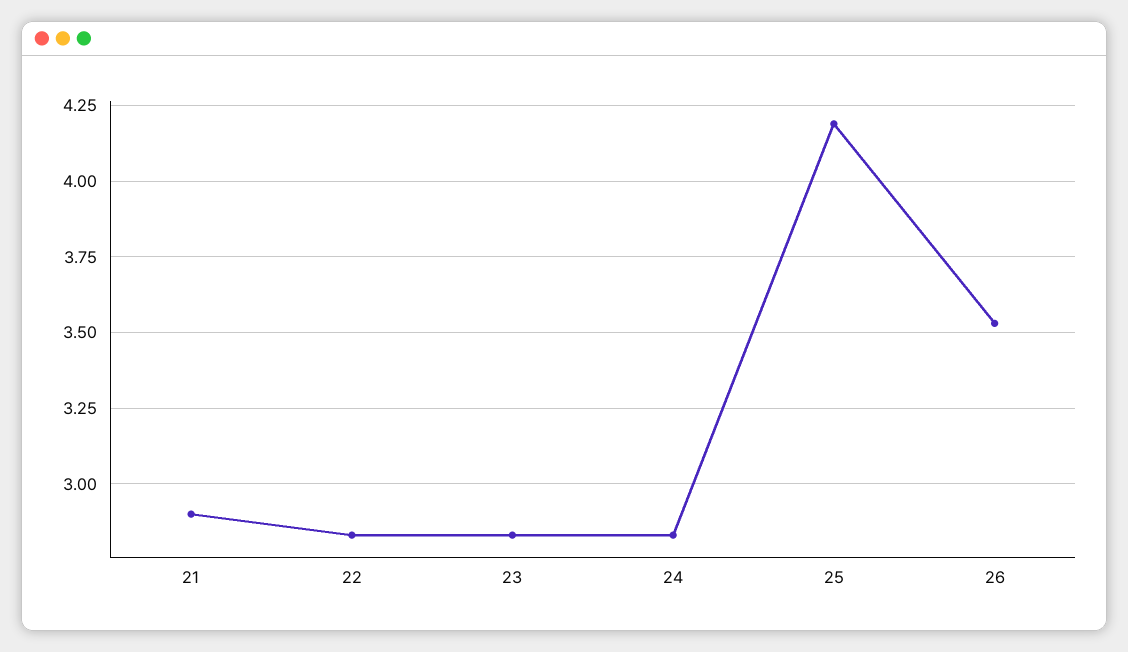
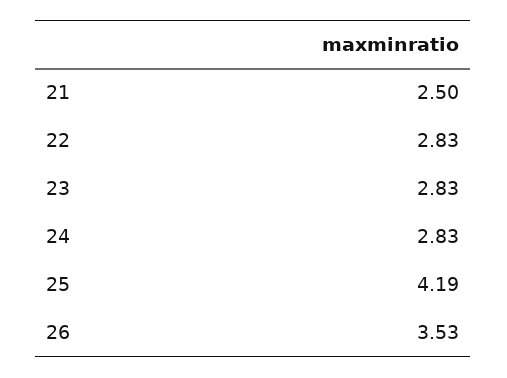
21: 2.9 -> 2.5

